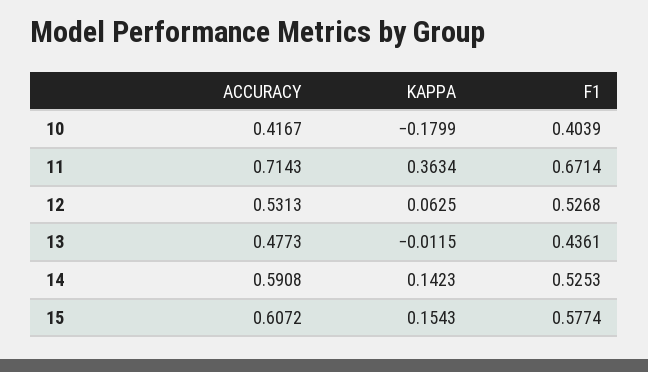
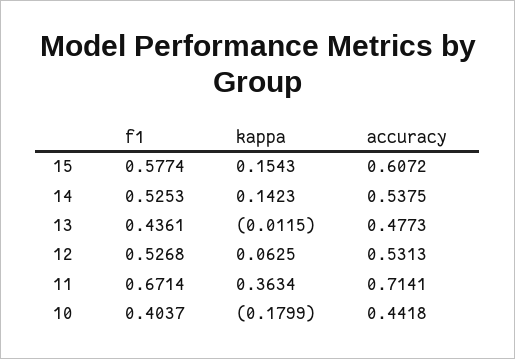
ACCURACY, 10: 0.4167 -> 0.4418
F1, 10: 0.4039 -> 0.4037
ACCURACY, 11: 0.7143 -> 0.7141
ACCURACY, 14: 0.5908 -> 0.5375

